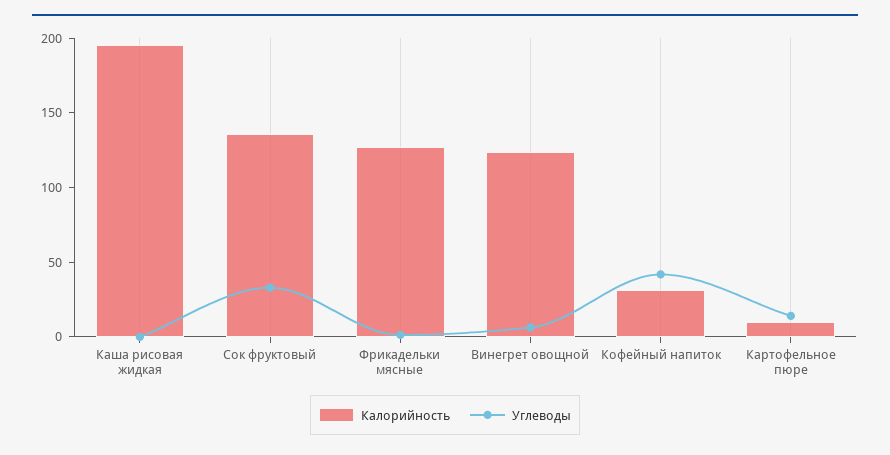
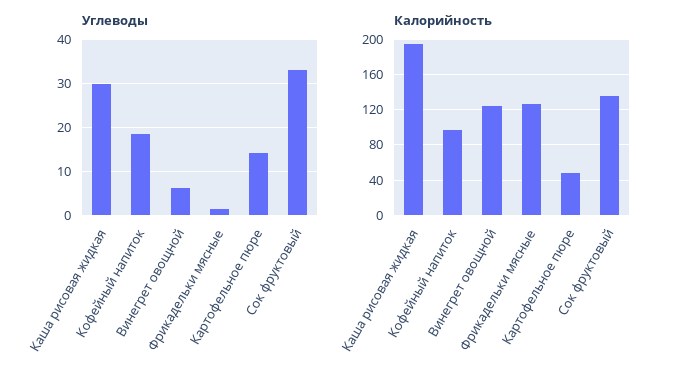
Углеводы, Каша рисовая жидкая: 0 -> 30
Калорийность, Кофейный напиток: 30 -> 100
Углеводы, Кофейный напиток: 40 -> 18
Калорийность, Картофельное пюре: 10 -> 50

